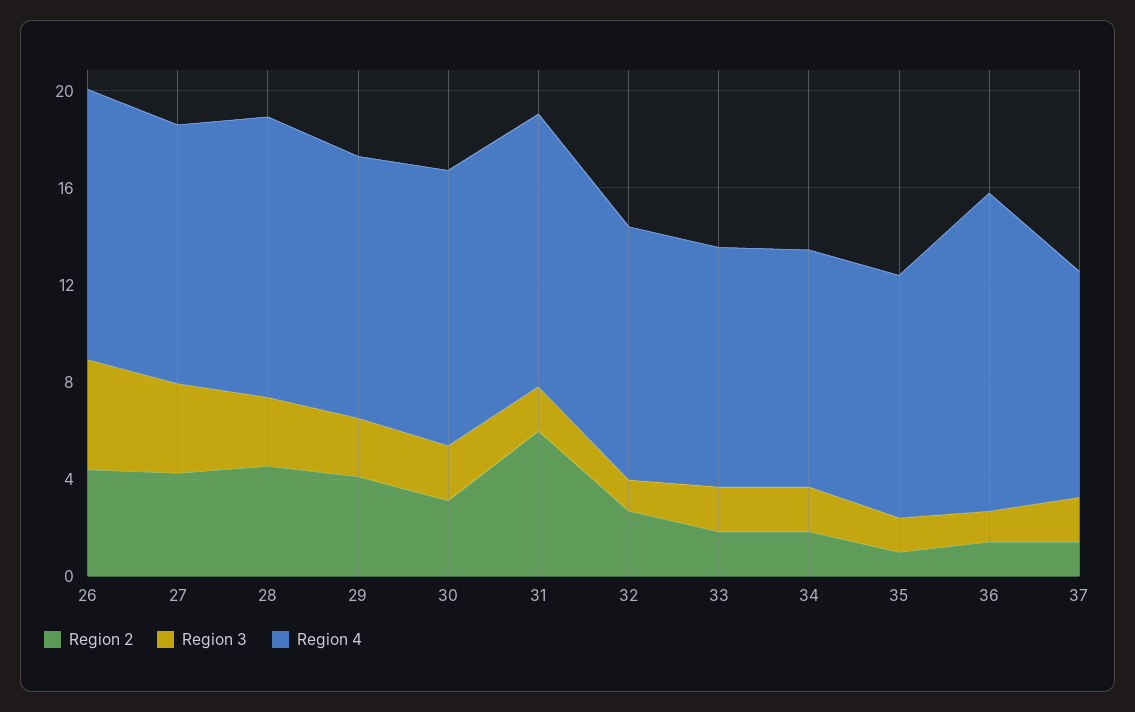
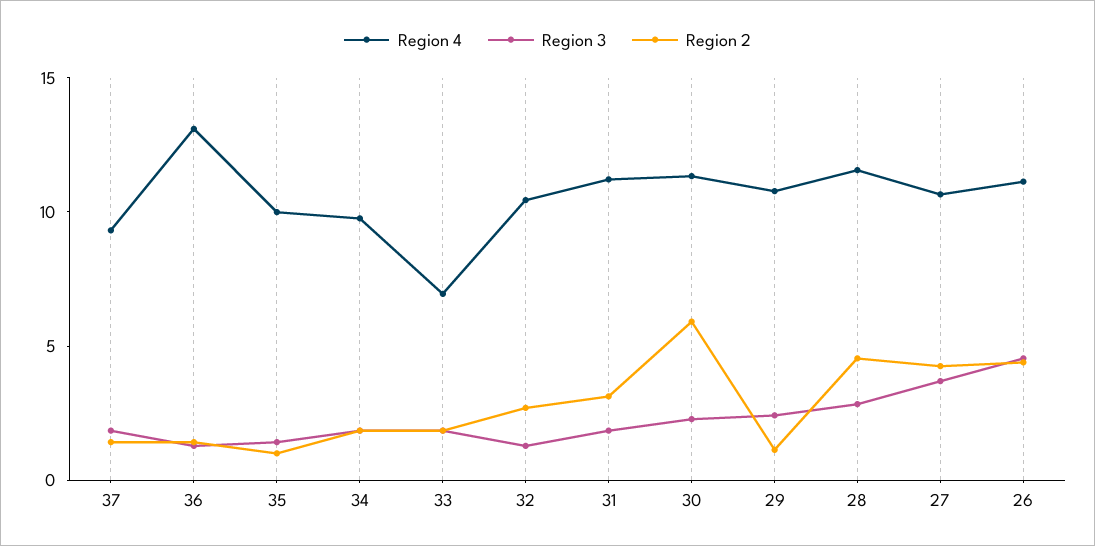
Region 2, 29: 4 -> 1
Region 2, 30: 3 -> 6
Region 2, 31: 6 -> 3
Region 4, 33: 10 -> 7

